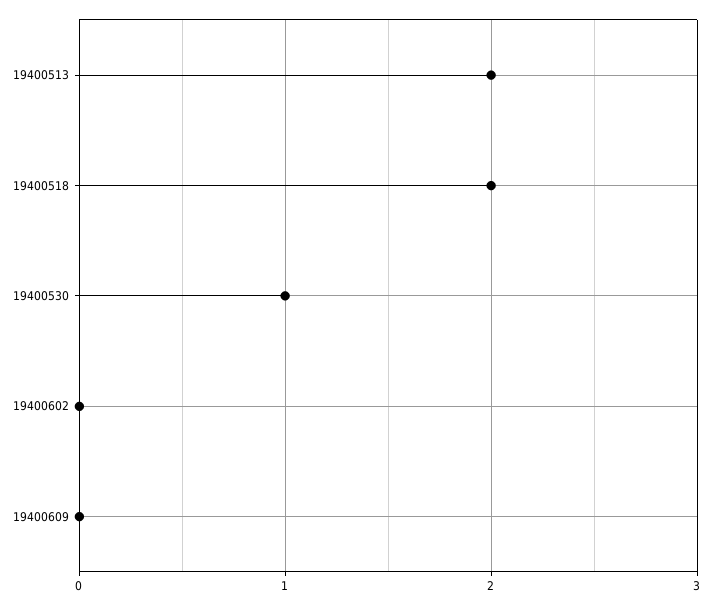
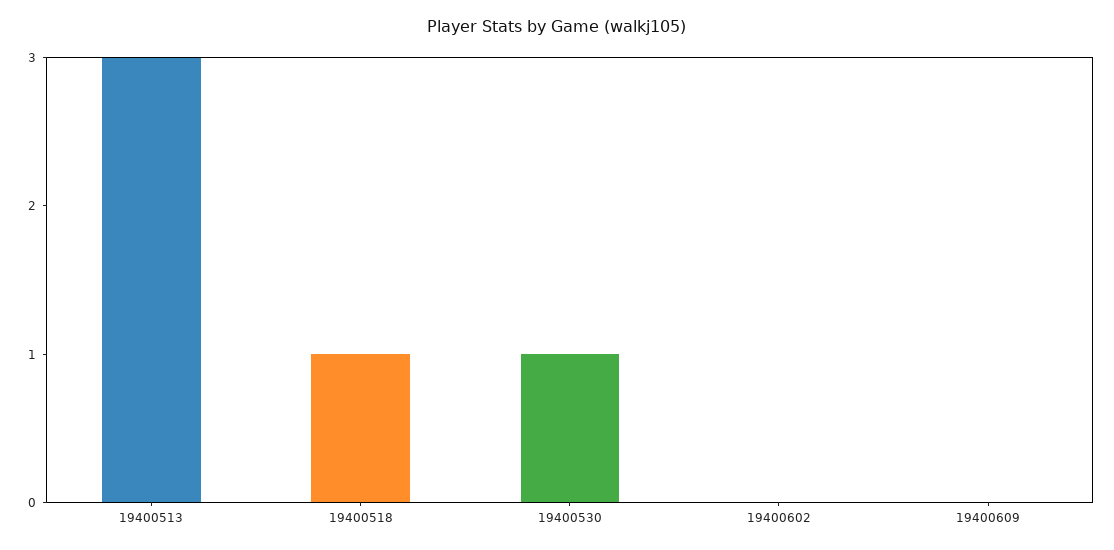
19400513: 2 -> 3
19400518: 2 -> 1

